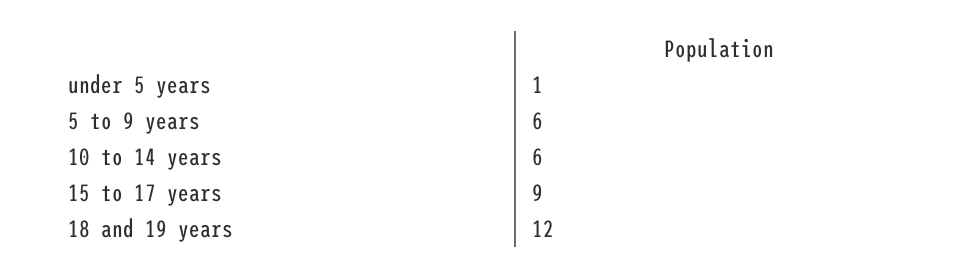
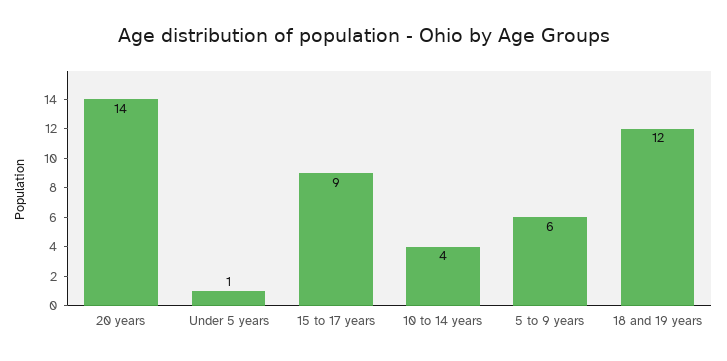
10 to 14 years: 6 -> 4
20 years: none -> 14

